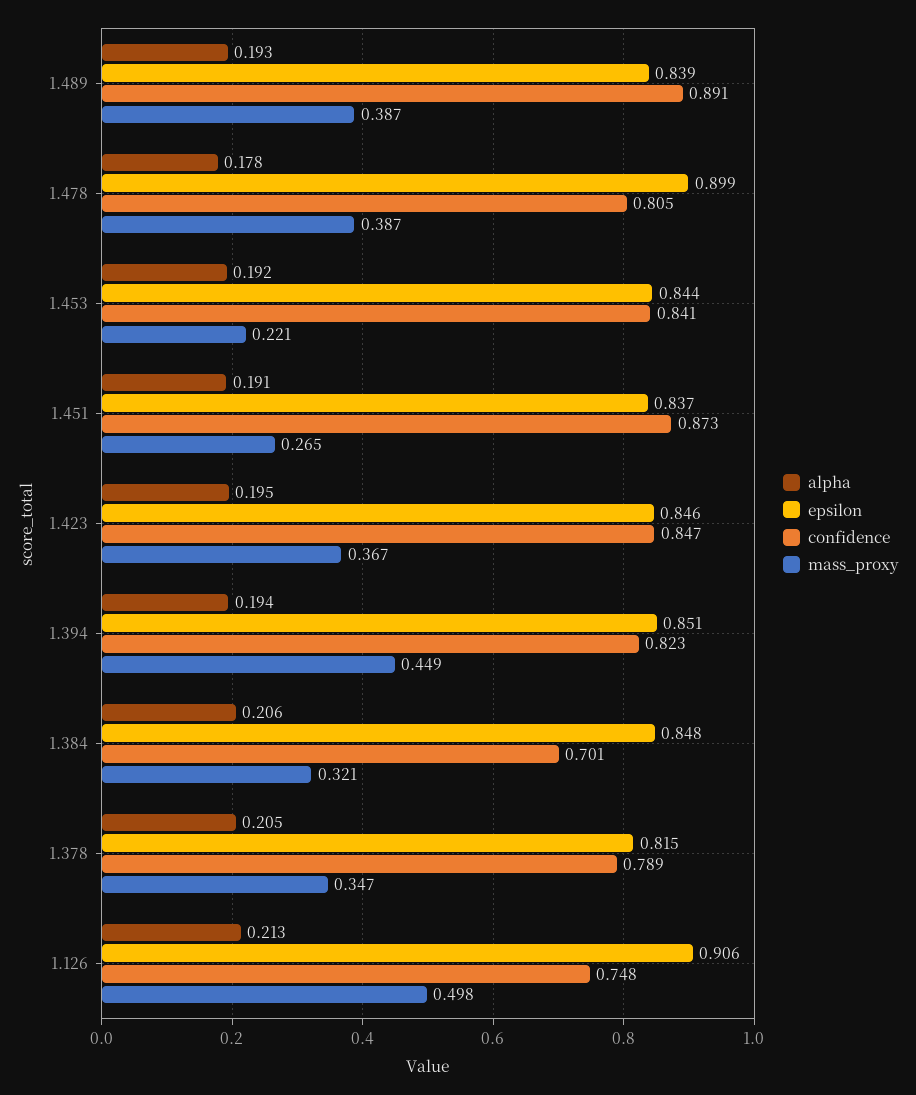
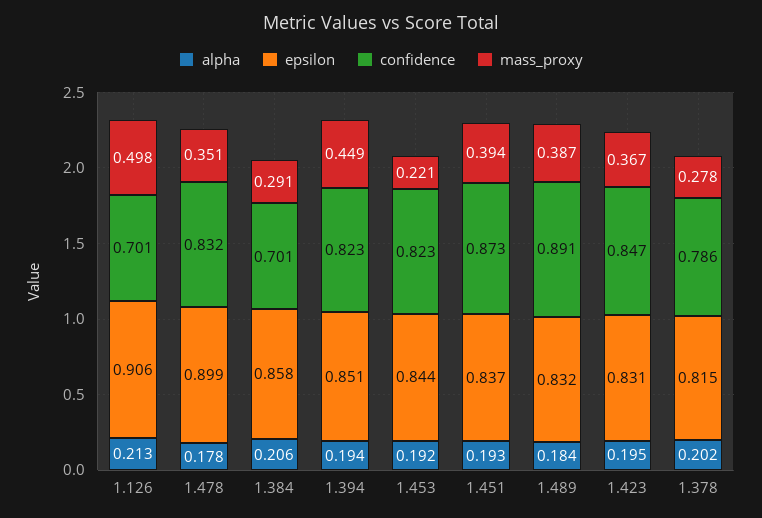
alpha, 1.489: 0.193 -> 0.184
epsilon, 1.489: 0.839 -> 0.832
confidence, 1.478: 0.805 -> 0.832
mass_proxy, 1.478: 0.387 -> 0.351
confidence, 1.453: 0.841 -> 0.823
alpha, 1.451: 0.191 -> 0.193
mass_proxy, 1.451: 0.265 -> 0.394
epsilon, 1.423: 0.846 -> 0.831
epsilon, 1.384: 0.848 -> 0.858
mass_proxy, 1.384: 0.321 -> 0.291
alpha, 1.378: 0.205 -> 0.202
confidence, 1.378: 0.789 -> 0.786
mass_proxy, 1.378: 0.347 -> 0.278
confidence, 1.126: 0.748 -> 0.701

